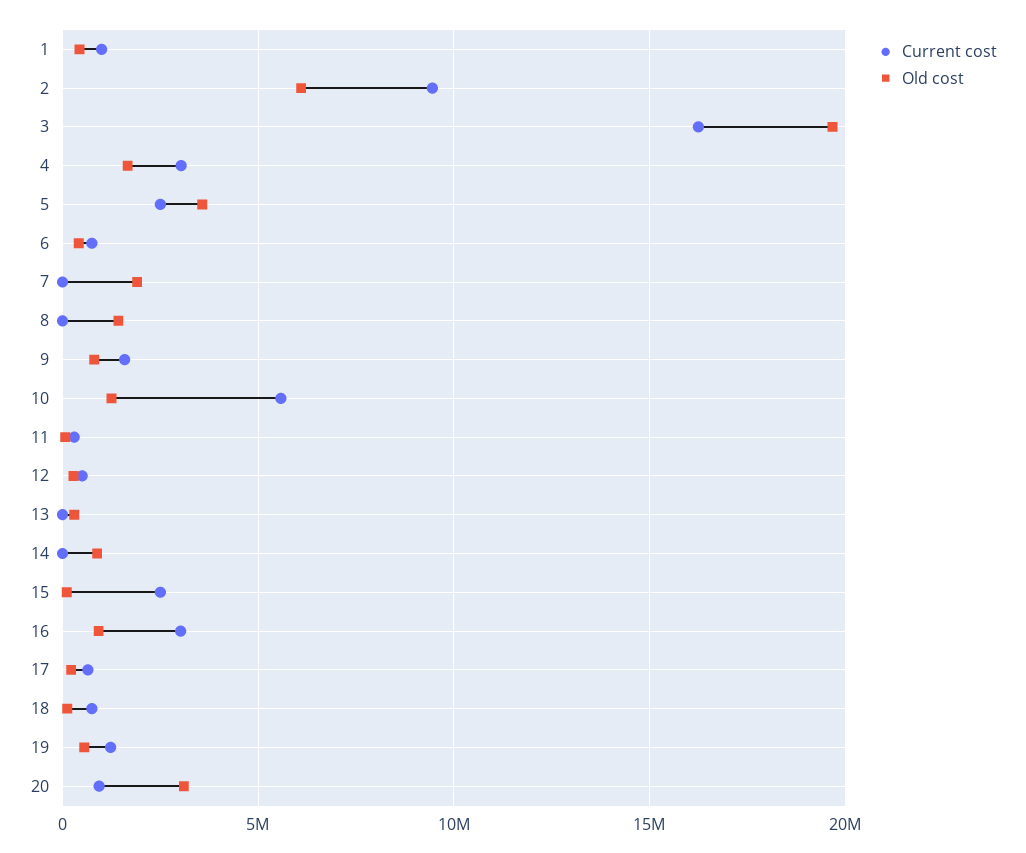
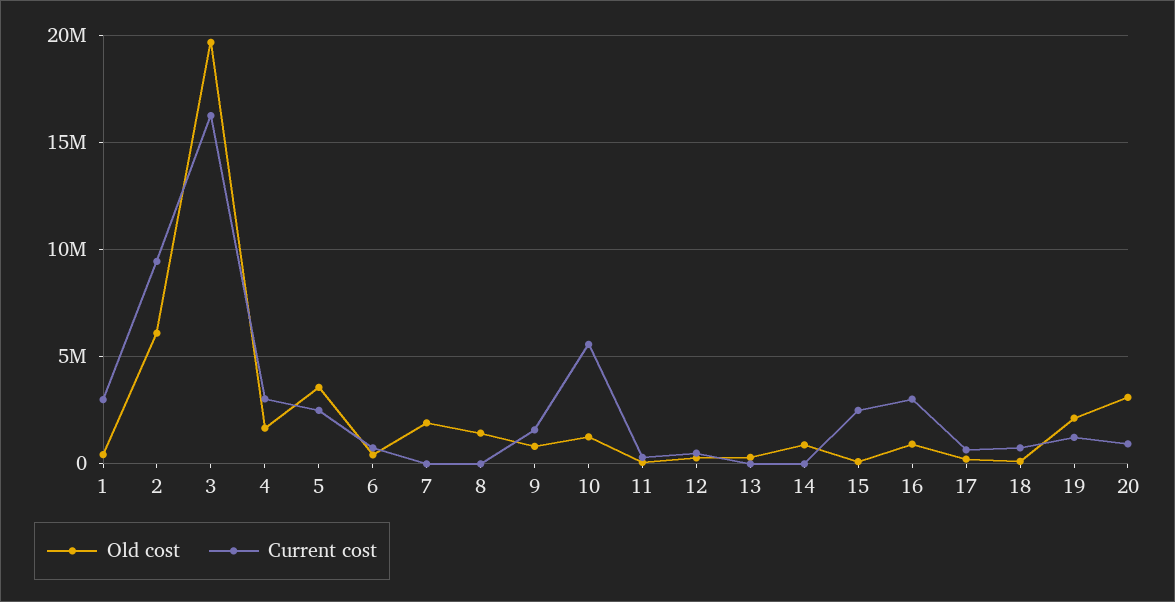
Current cost, 1: 1000000 -> 3000000
Old cost, 19: 500000 -> 2000000

